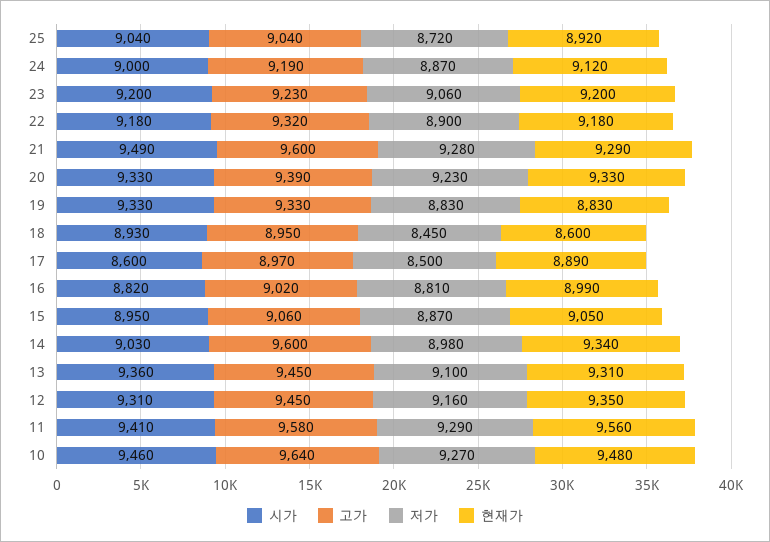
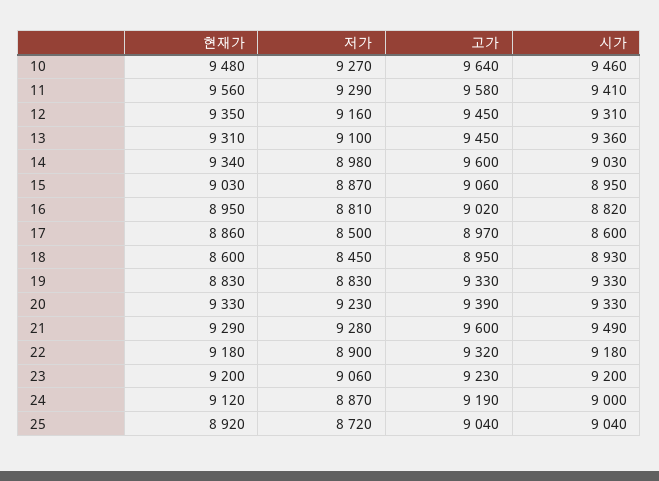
현재가, 17: 8890 -> 8860
현재가, 16: 8990 -> 8950
현재가, 15: 9050 -> 9030

